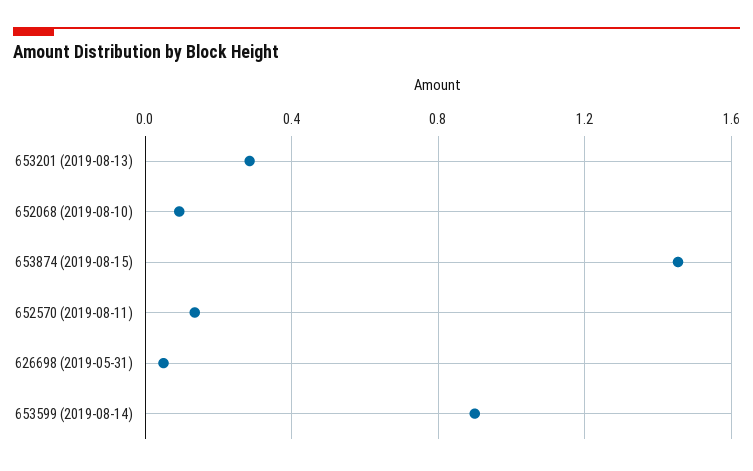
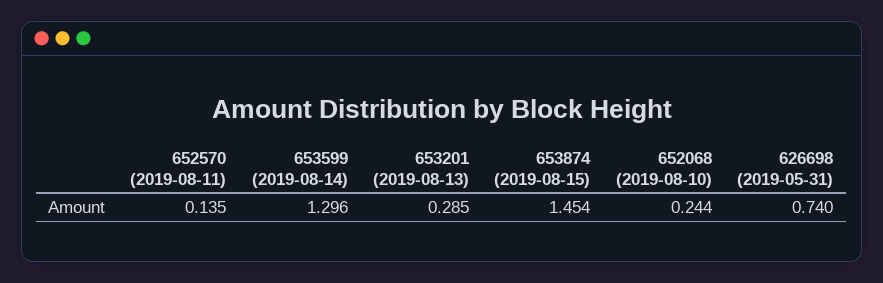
652068 (2019-08-10): 0.1 -> 0.244
626698 (2019-05-31): 0.05 -> 0.74
653599 (2019-08-14): 0.9 -> 1.296

